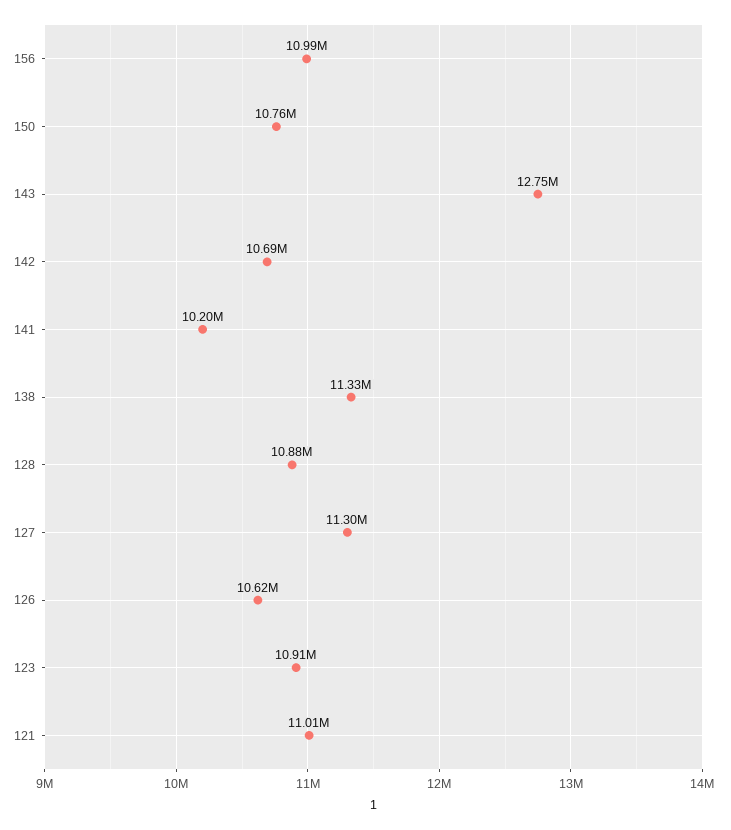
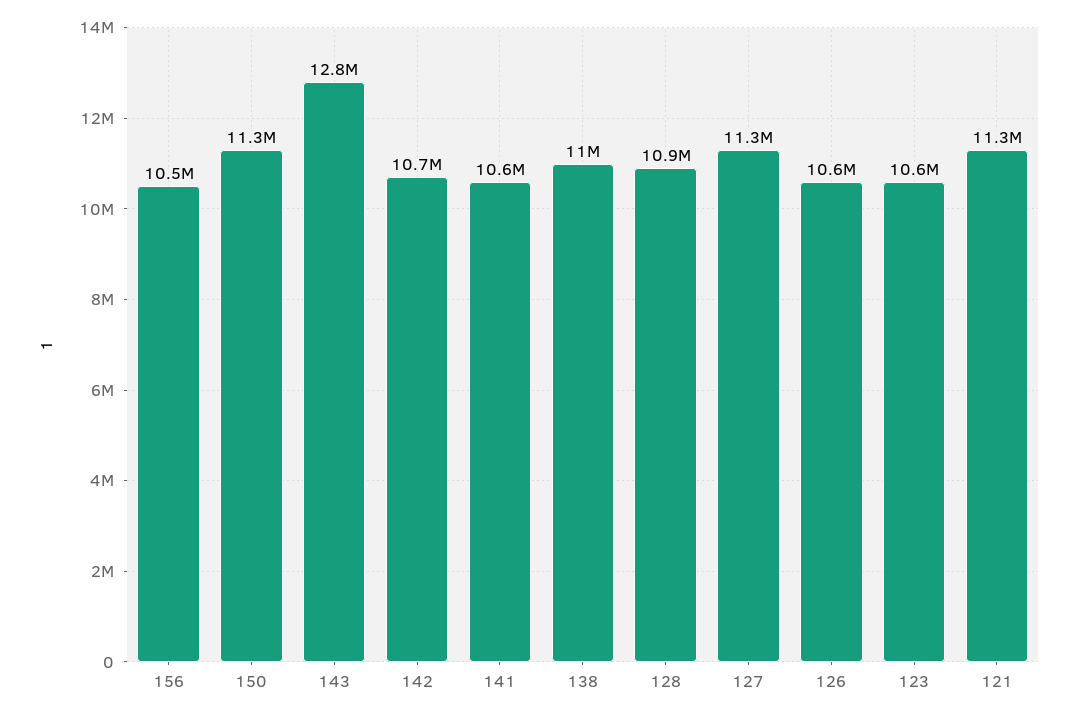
156: 10990000 -> 10500000
150: 10760000 -> 11300000
141: 10200000 -> 10600000
138: 11330000 -> 11000000
123: 10910000 -> 10600000
121: 11010000 -> 11300000

